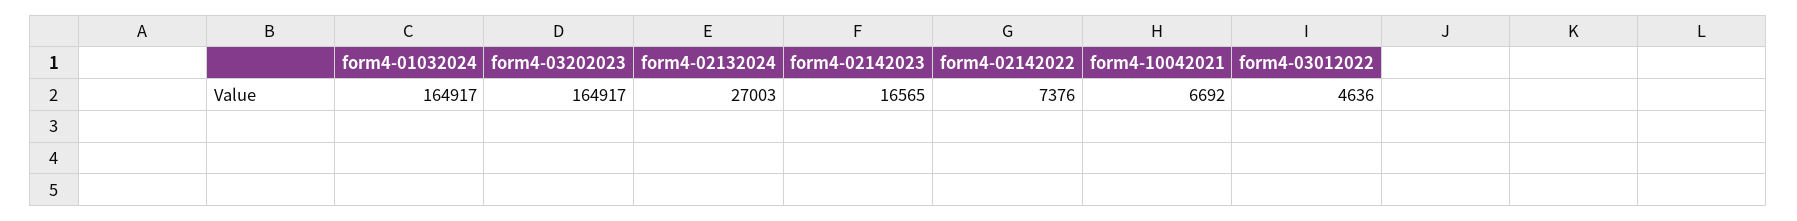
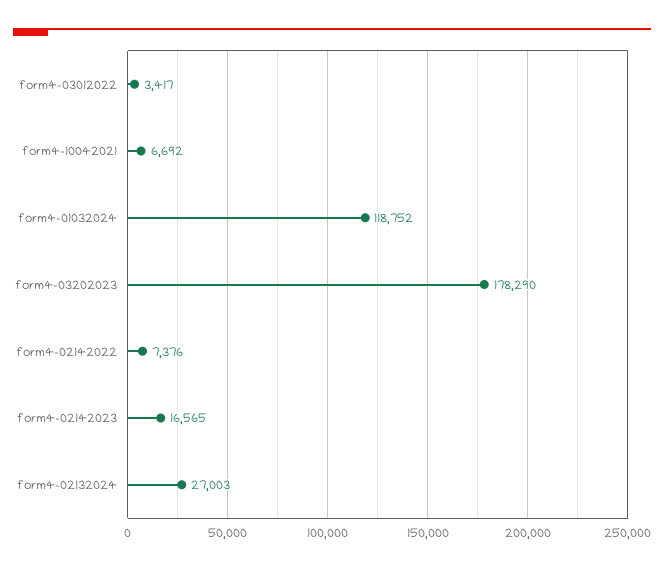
form4-01032024: 164917 -> 118752
form4-03202023: 164917 -> 178290
form4-03012022: 4636 -> 3417

